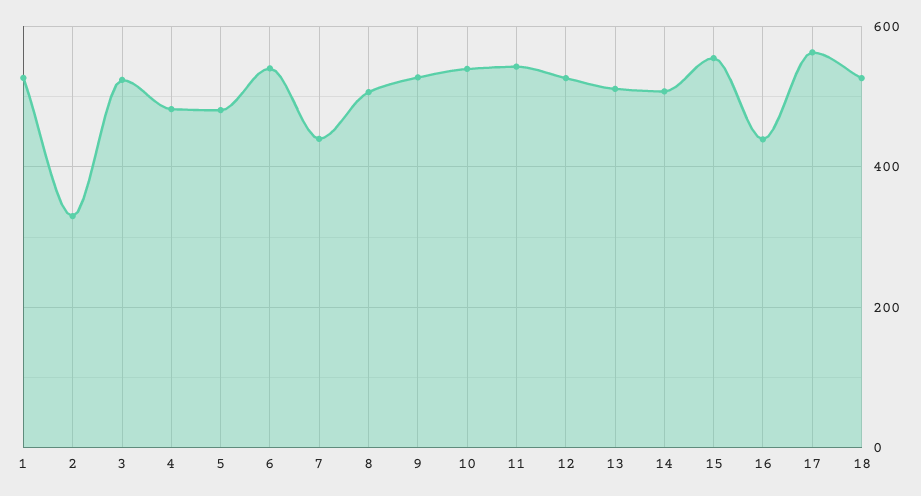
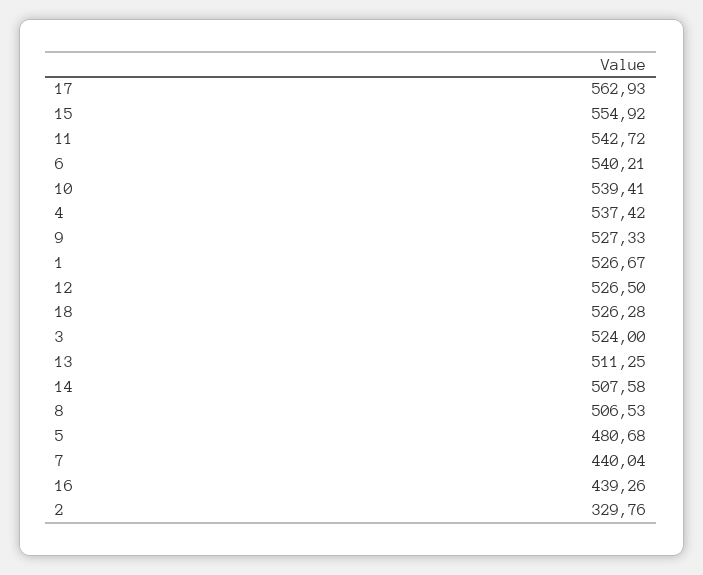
4: 480 -> 537.42

